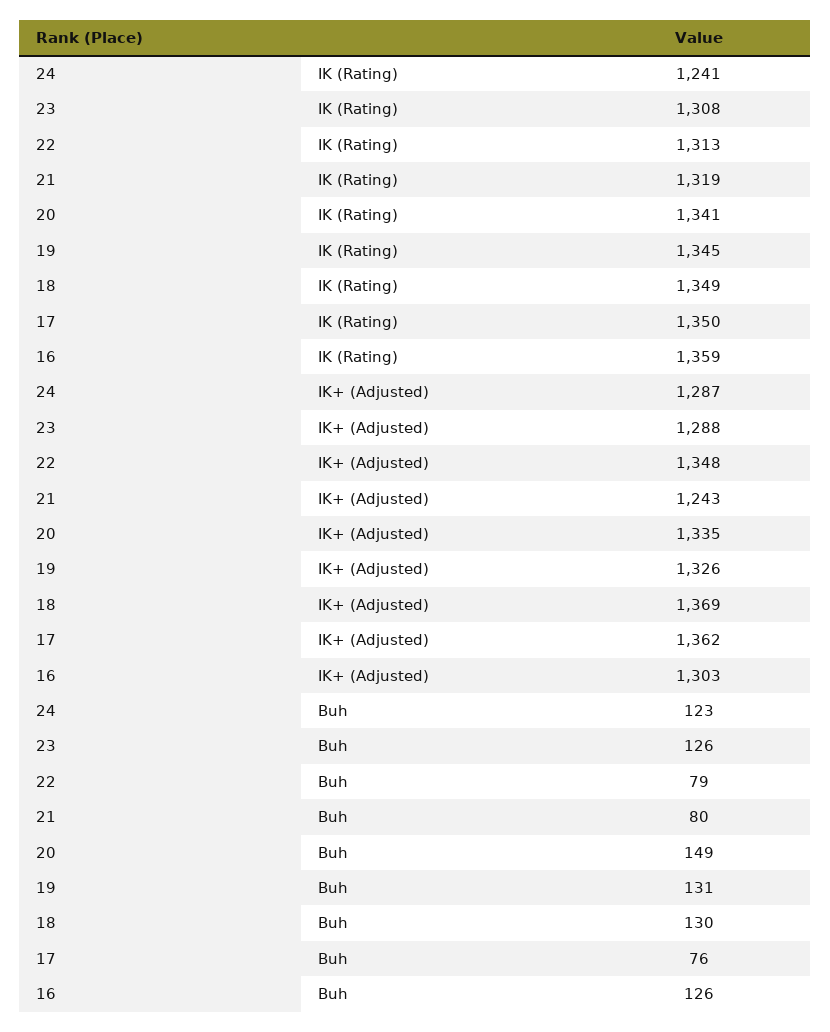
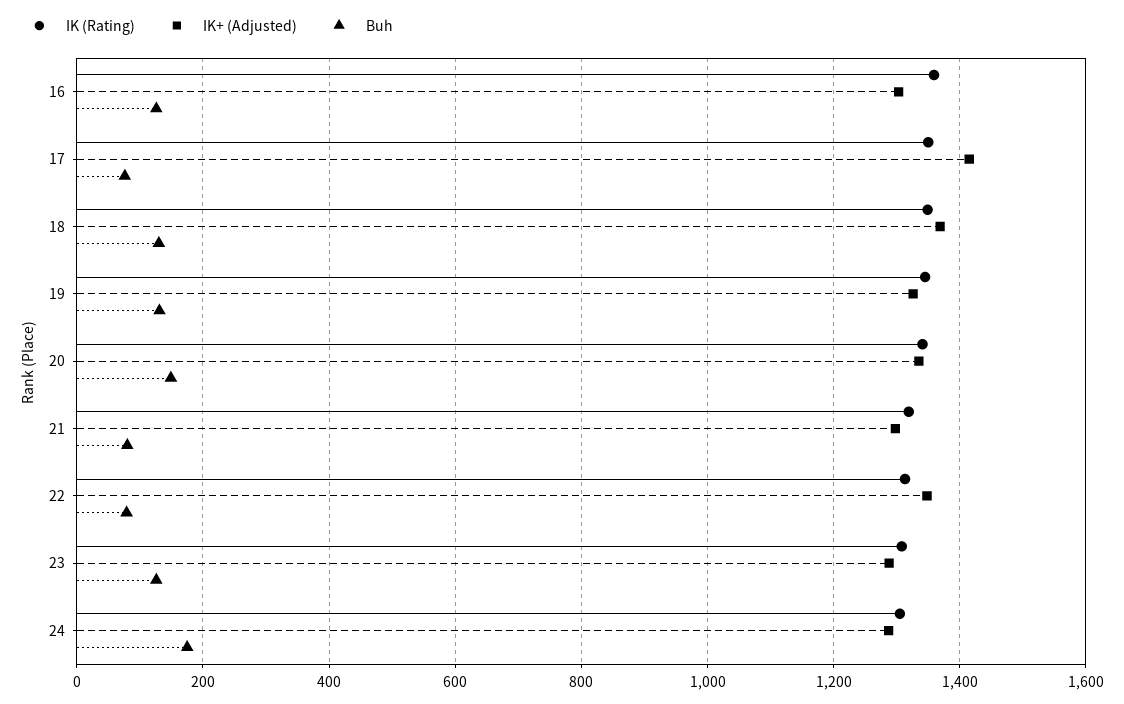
IK (Rating), 24: 1241 -> 1300
IK+ (Adjusted), 21: 1243 -> 1300
IK+ (Adjusted), 17: 1362 -> 1420
Buh, 24: 123 -> 180

